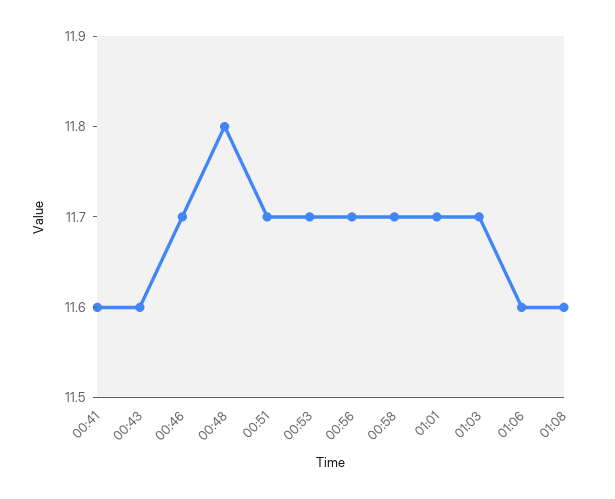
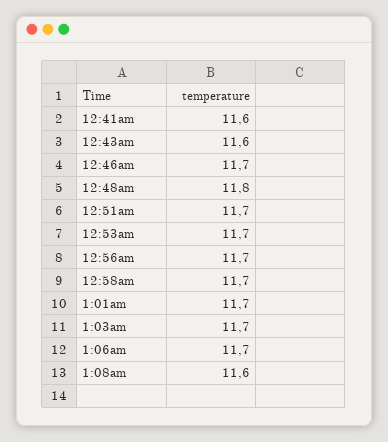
01:06: 11.6 -> 11.7

